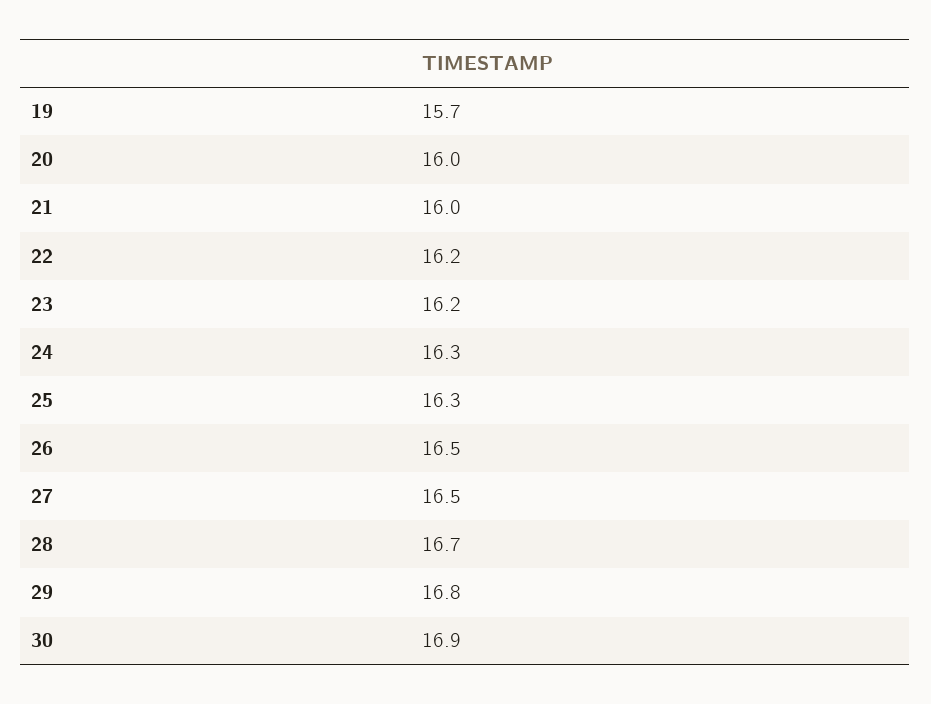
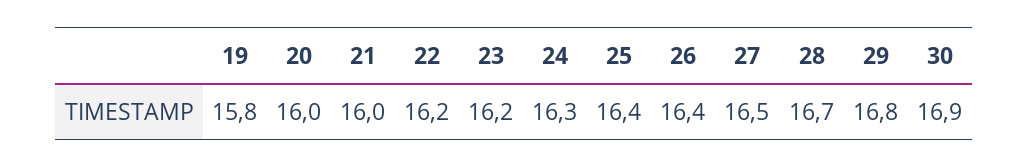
19: 15.7 -> 15.8
25: 16.3 -> 16.4
26: 16.5 -> 16.4

